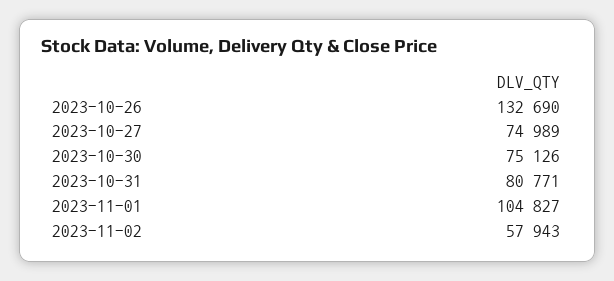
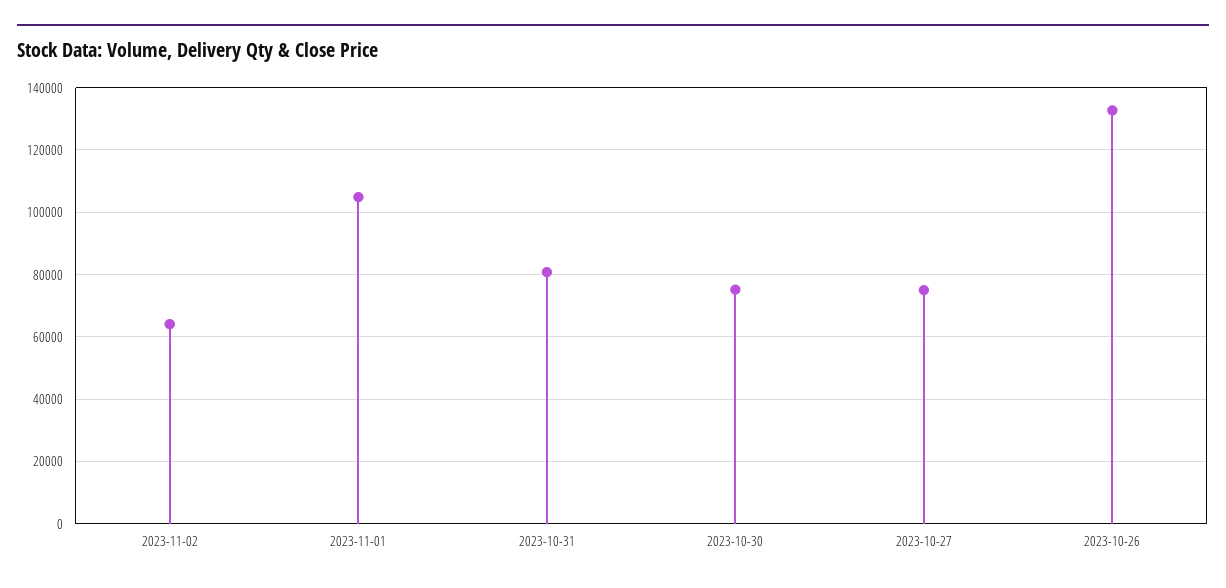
2023-11-02: 57943 -> 64000

